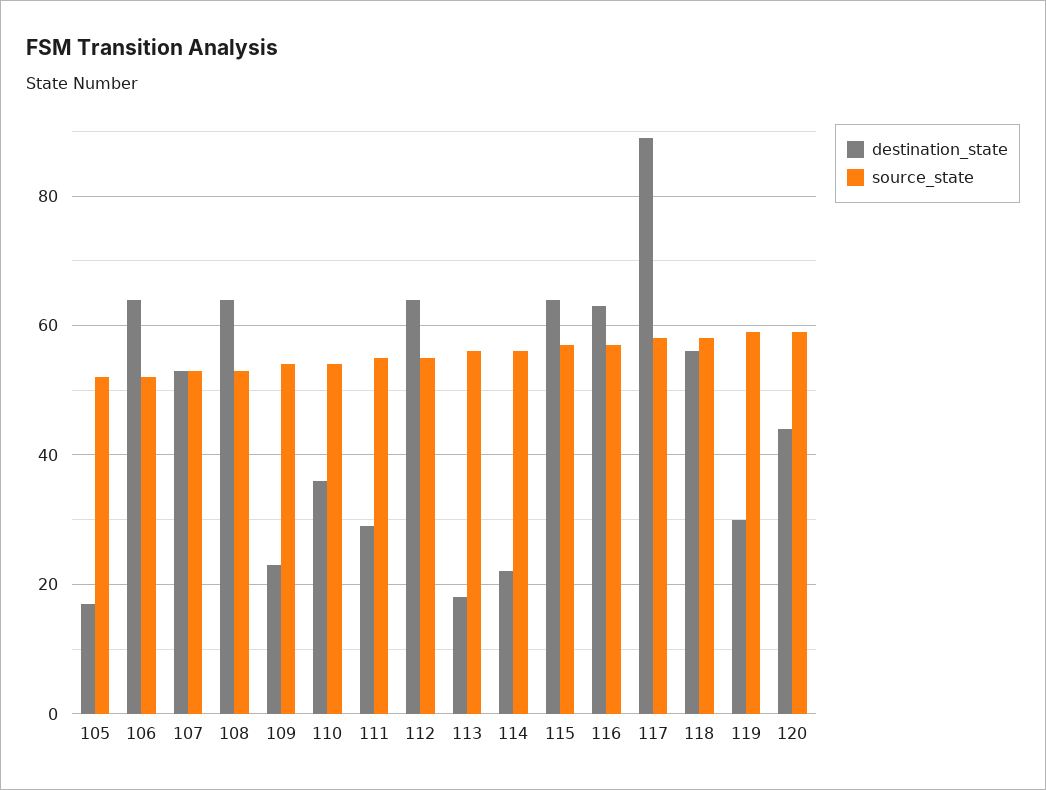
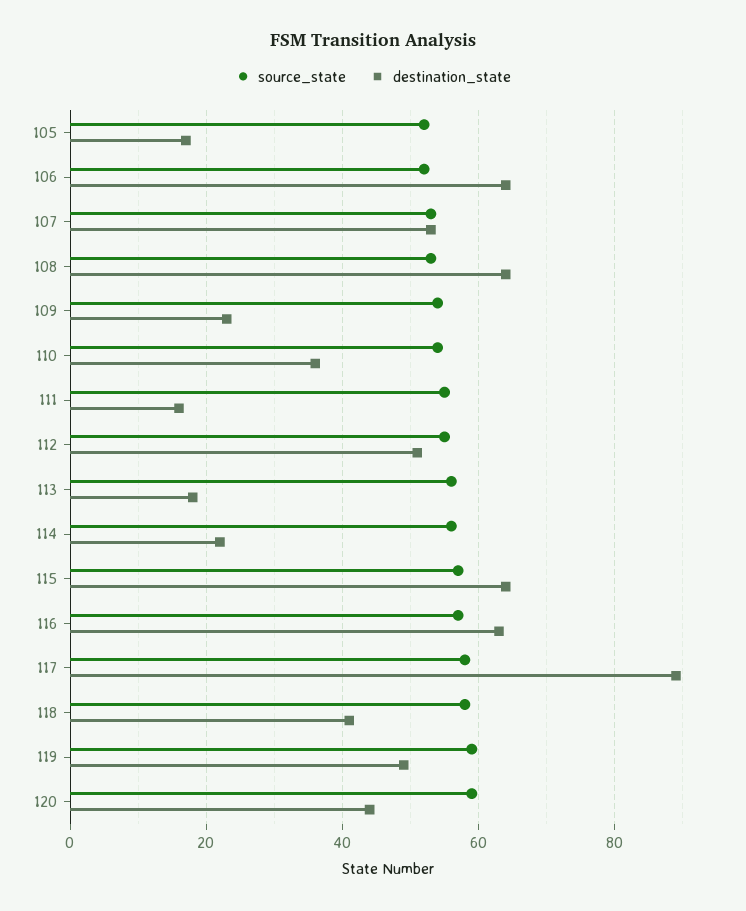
destination_state, 111: 30 -> 15
destination_state, 112: 65 -> 50
destination_state, 118: 55 -> 40
destination_state, 119: 30 -> 50

